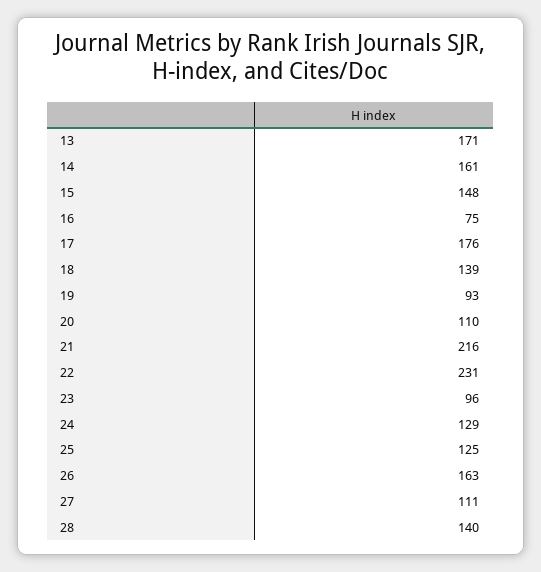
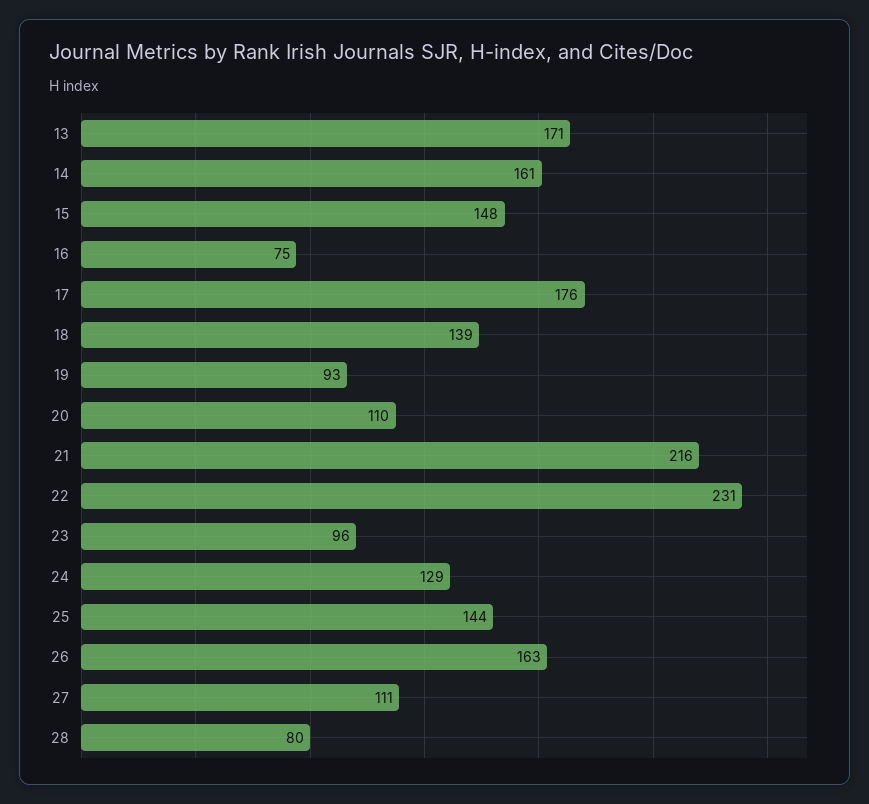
25: 125 -> 144
28: 140 -> 80

